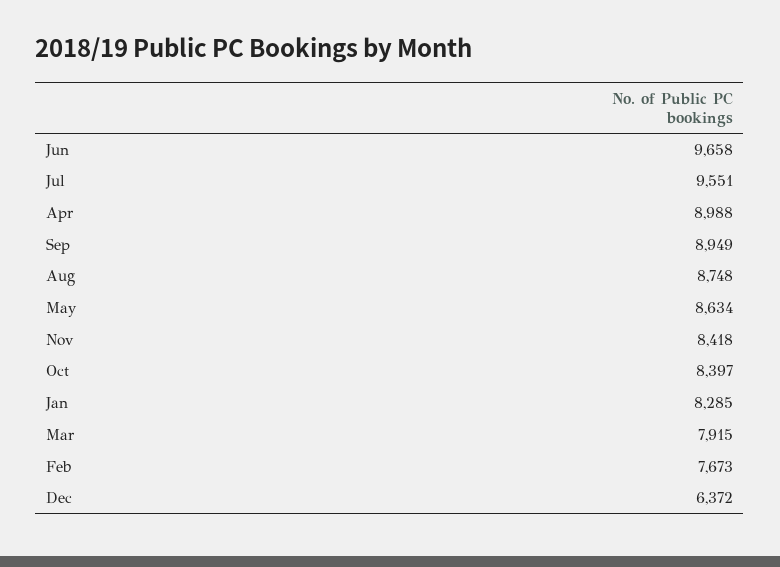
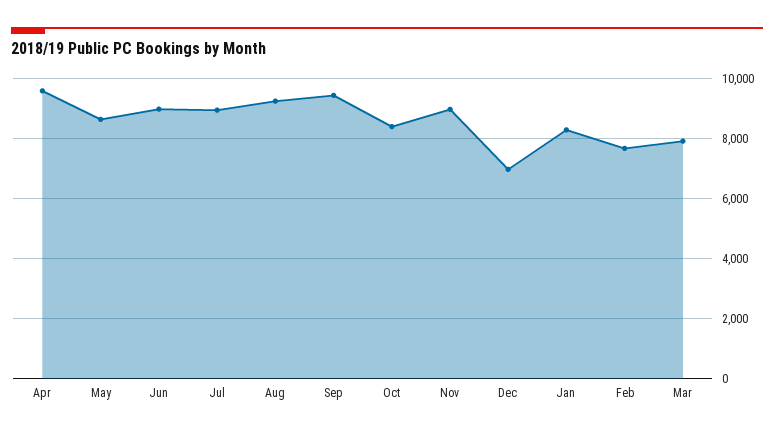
Jun: 9658 -> 9000
Jul: 9551 -> 9000
Apr: 8988 -> 9600
Sep: 8949 -> 9400
Aug: 8748 -> 9200
Nov: 8418 -> 9000
Dec: 6372 -> 7000

